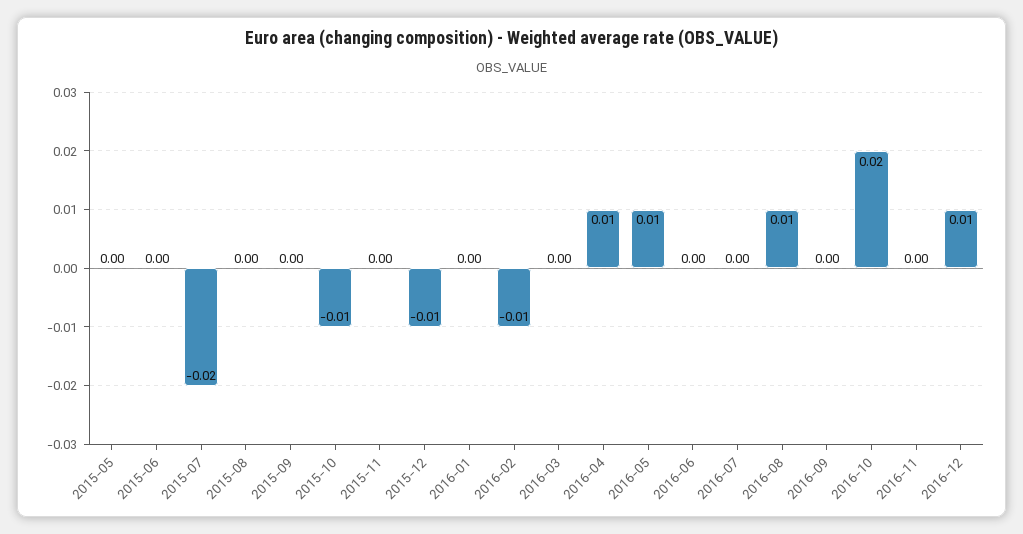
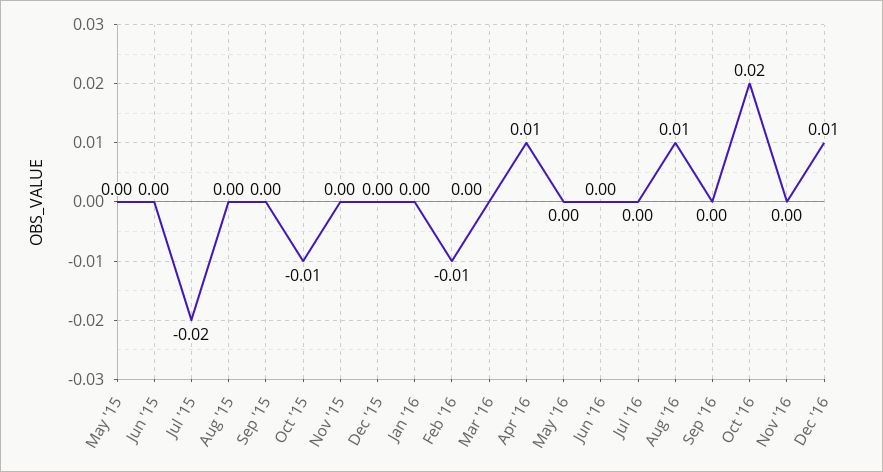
2015-12: -0.01 -> 0
2016-05: 0.01 -> 0

